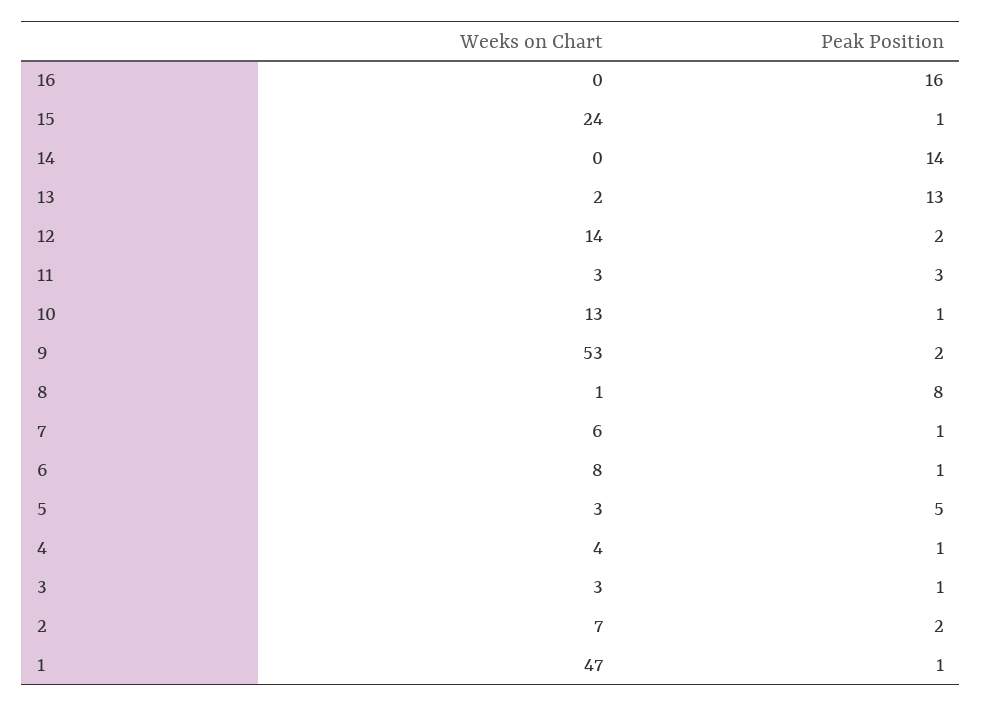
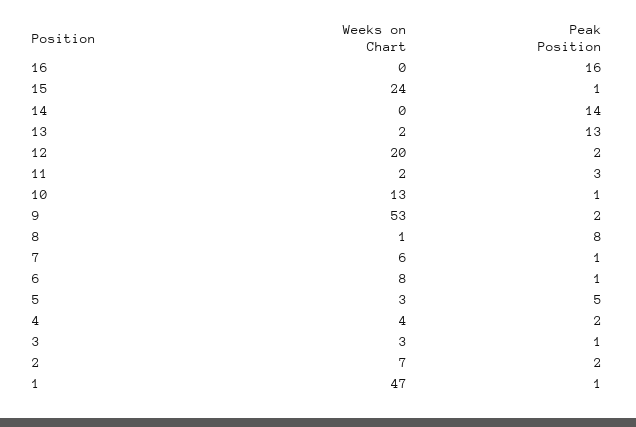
Weeks on Chart, 12: 14 -> 20
Weeks on Chart, 11: 3 -> 2
Peak Position, 4: 1 -> 2

